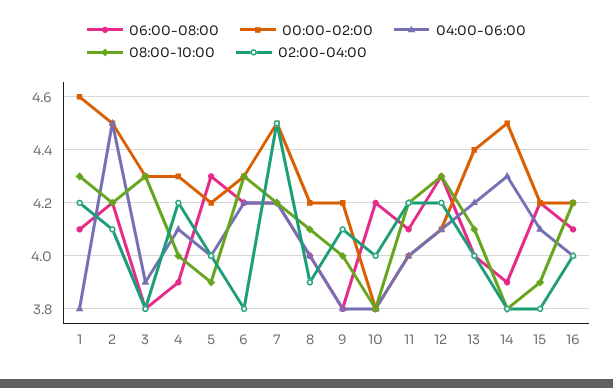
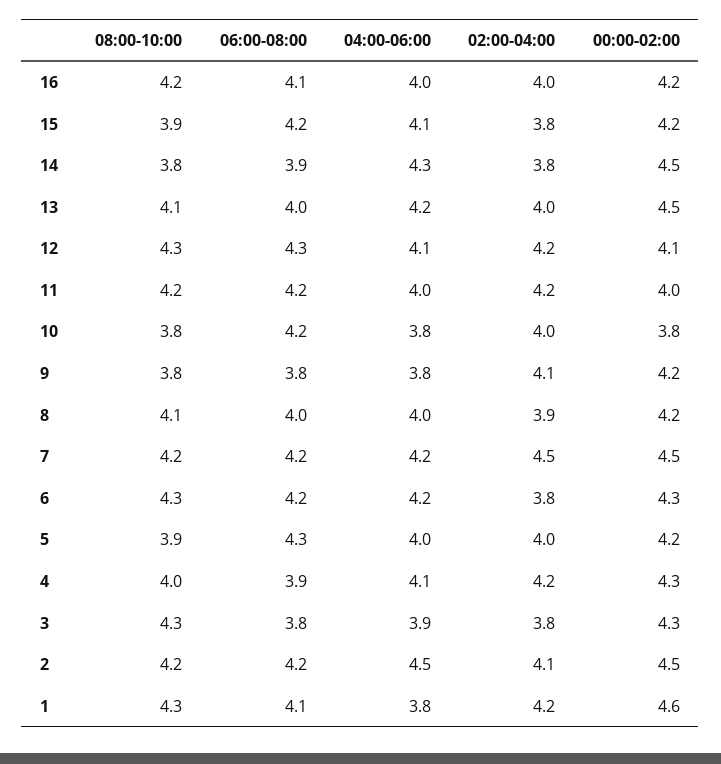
08:00-10:00, 9: 4 -> 3.8
06:00-08:00, 11: 4.1 -> 4.2
00:00-02:00, 13: 4.4 -> 4.5

